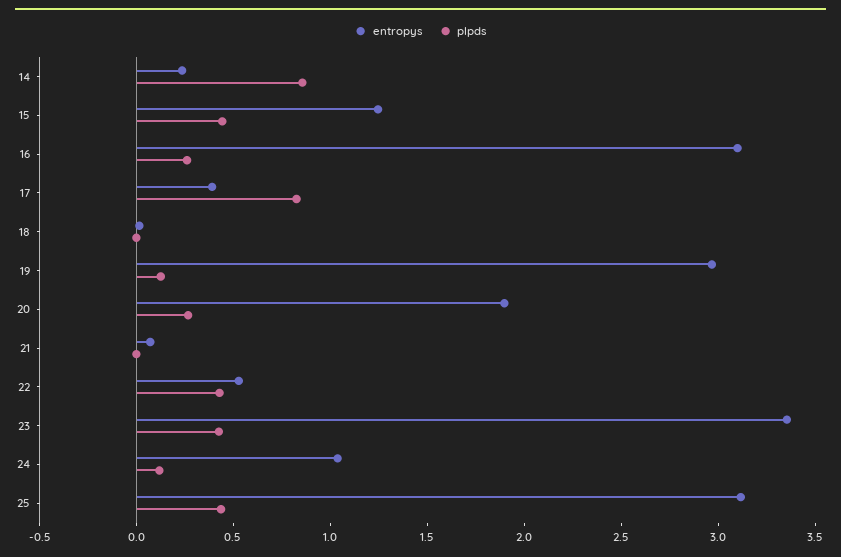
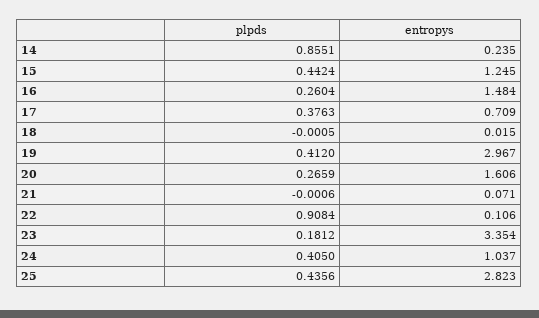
entropys, 16: 3.1 -> 1.484
entropys, 17: 0.4 -> 0.709
plpds, 17: 0.8 -> 0.3763
plpds, 19: 0.1 -> 0.412
entropys, 20: 1.9 -> 1.606
entropys, 22: 0.5 -> 0.106
plpds, 22: 0.4 -> 0.9084
plpds, 23: 0.4 -> 0.1812
plpds, 24: 0.1 -> 0.405
entropys, 25: 3.1 -> 2.823

